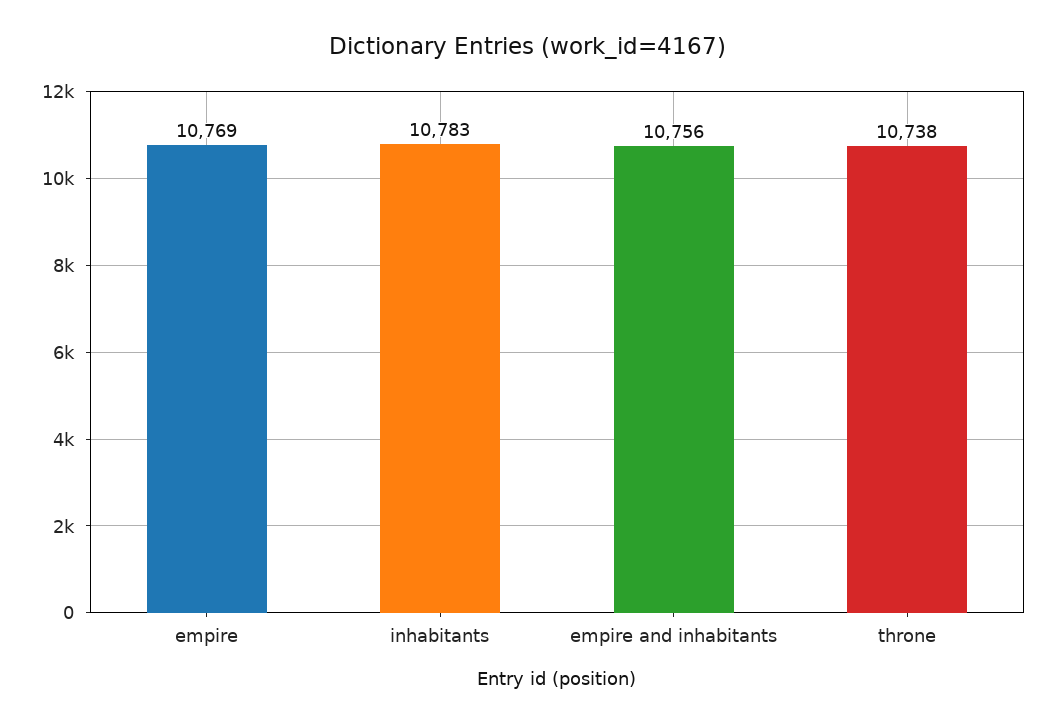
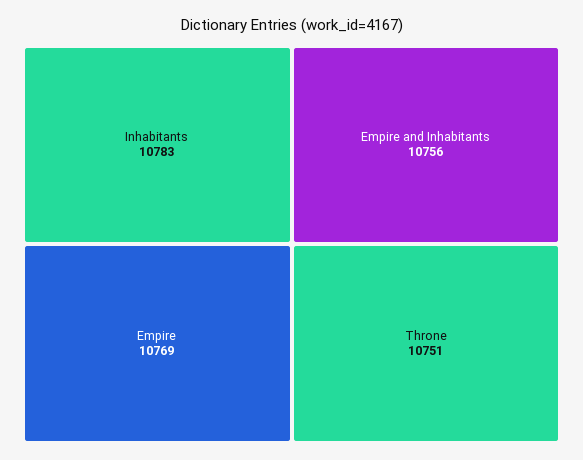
throne: 10738 -> 10751

